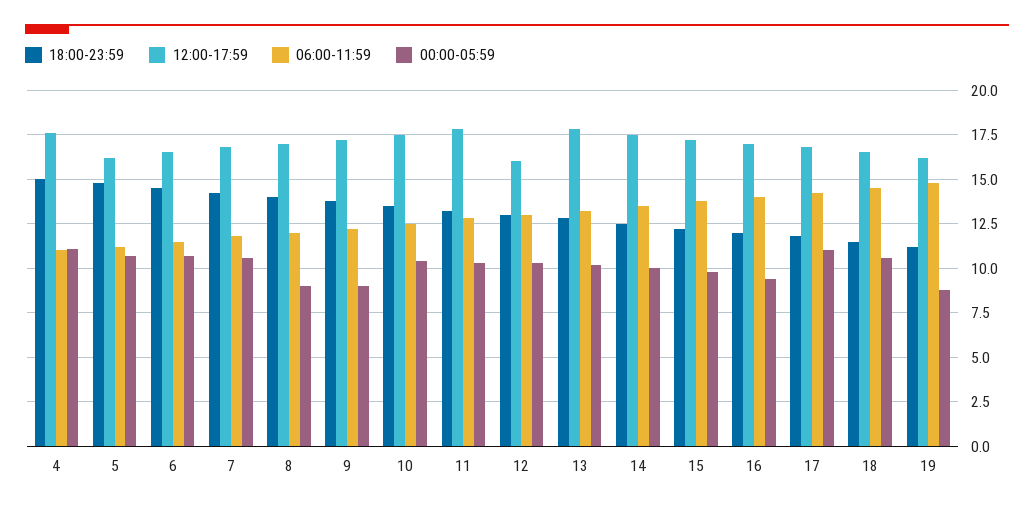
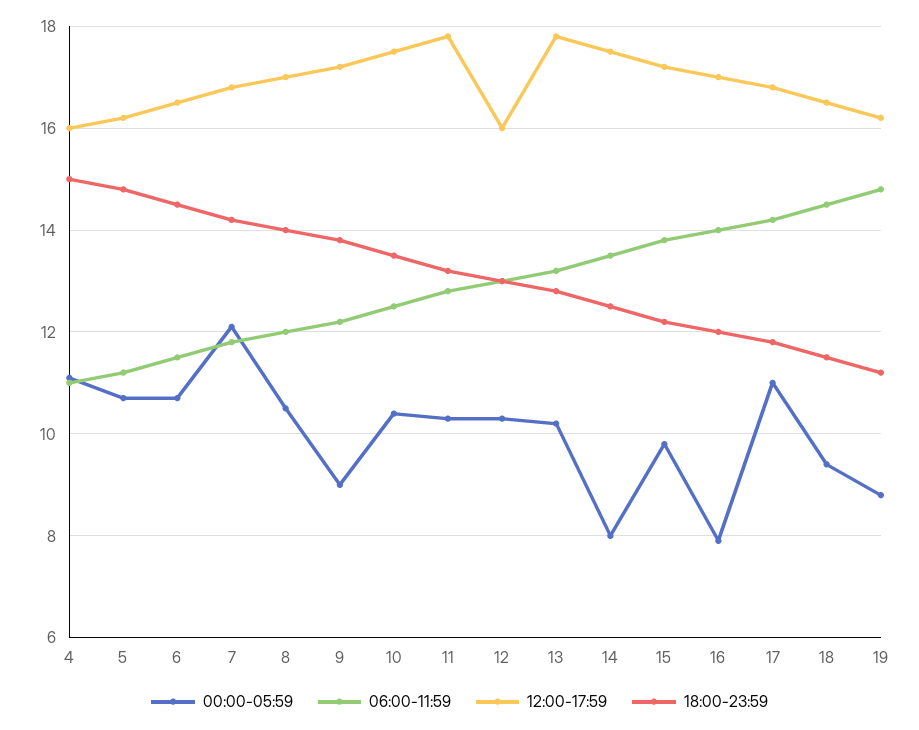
12:00-17:59, 4: 17.5 -> 16
00:00-05:59, 7: 10.5 -> 12
00:00-05:59, 8: 9 -> 10.5
00:00-05:59, 14: 10 -> 8
00:00-05:59, 16: 9.5 -> 8
00:00-05:59, 18: 10.5 -> 9.5

